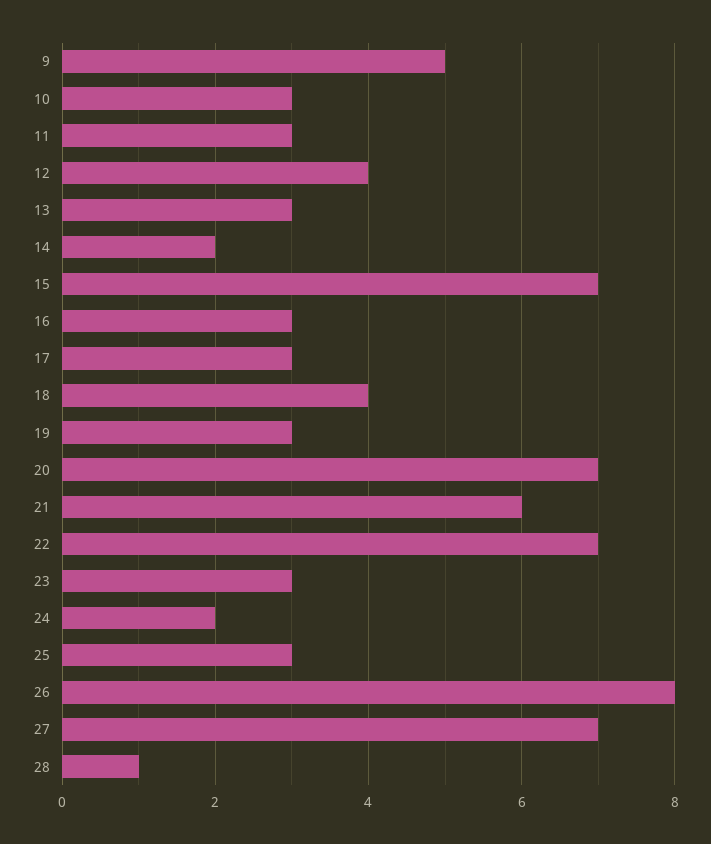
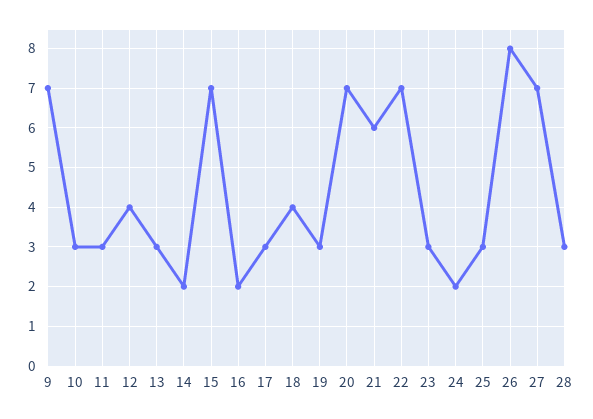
9: 5 -> 7
16: 3 -> 2
28: 1 -> 3

